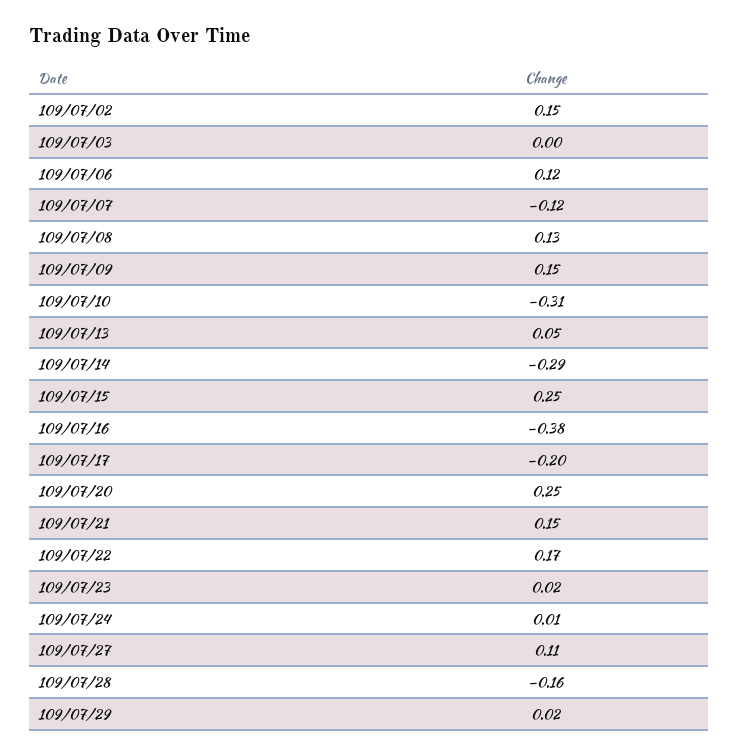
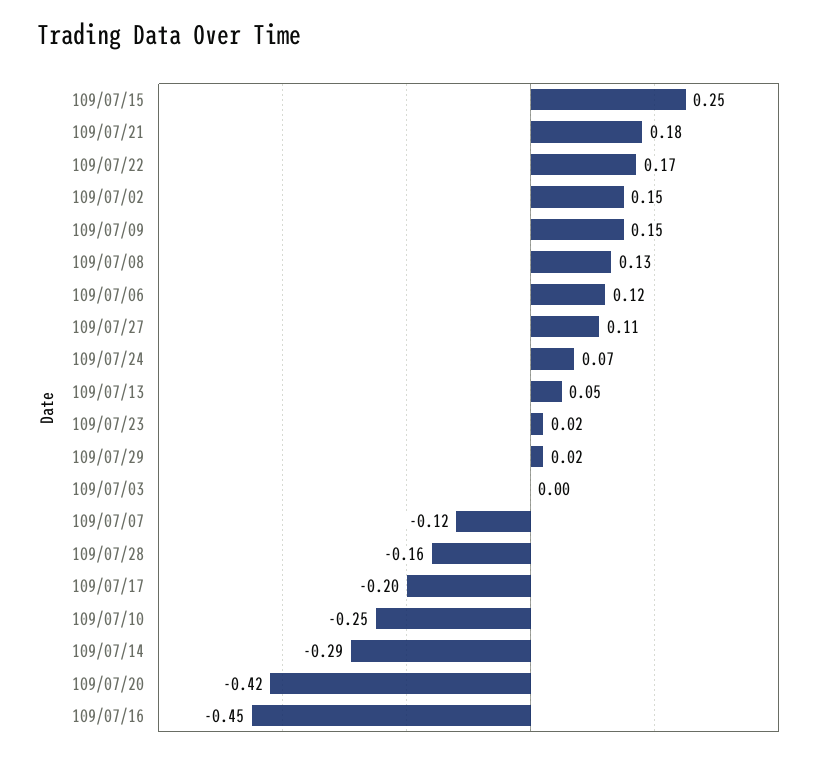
109/07/10: -0.31 -> -0.25
109/07/16: -0.38 -> -0.45
109/07/20: 0.25 -> -0.42
109/07/21: 0.15 -> 0.18
109/07/24: 0.01 -> 0.07

